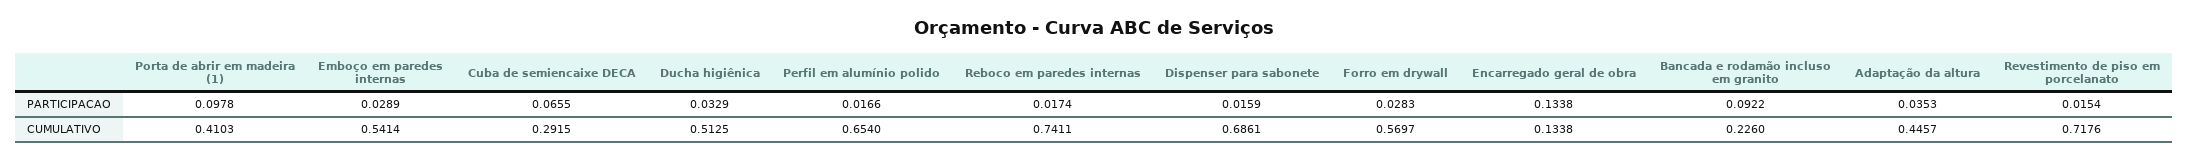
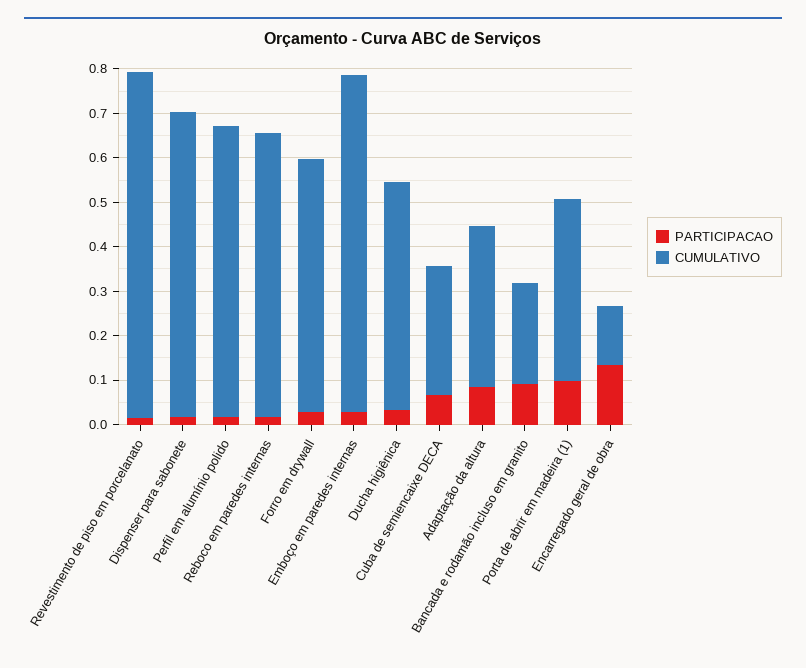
PARTICIPACAO, Adaptação da altura: 0.0353 -> 0.08
CUMULATIVO, Emboço em paredes internas: 0.5414 -> 0.76
CUMULATIVO, Reboco em paredes internas: 0.7411 -> 0.64
CUMULATIVO, Adaptação da altura: 0.4457 -> 0.36
CUMULATIVO, Revestimento de piso em porcelanato: 0.7176 -> 0.78

